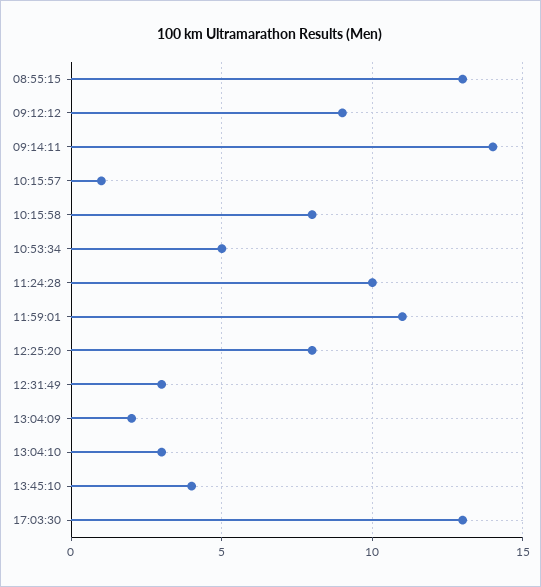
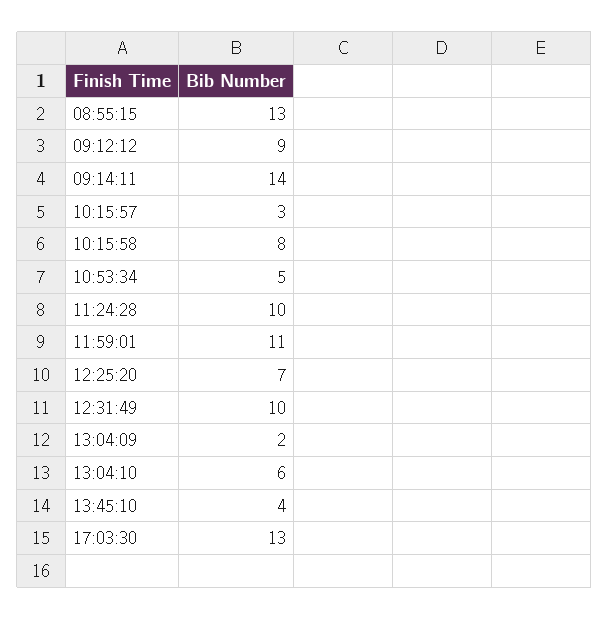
10:15:57: 1 -> 3
12:25:20: 8 -> 7
12:31:49: 3 -> 10
13:04:10: 3 -> 6

